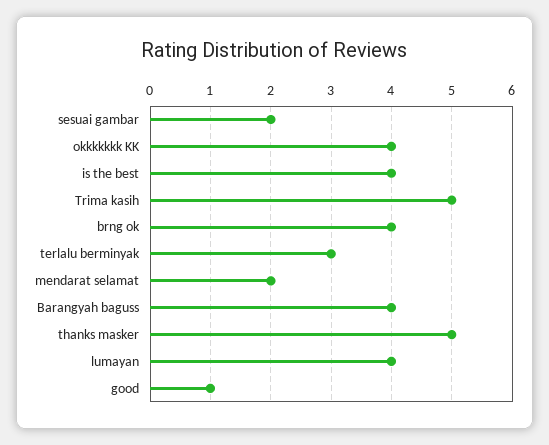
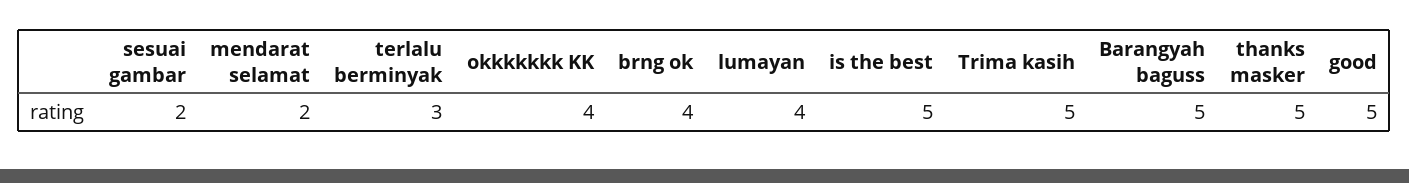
is the best: 4 -> 5
Barangyah baguss: 4 -> 5
good: 1 -> 5

